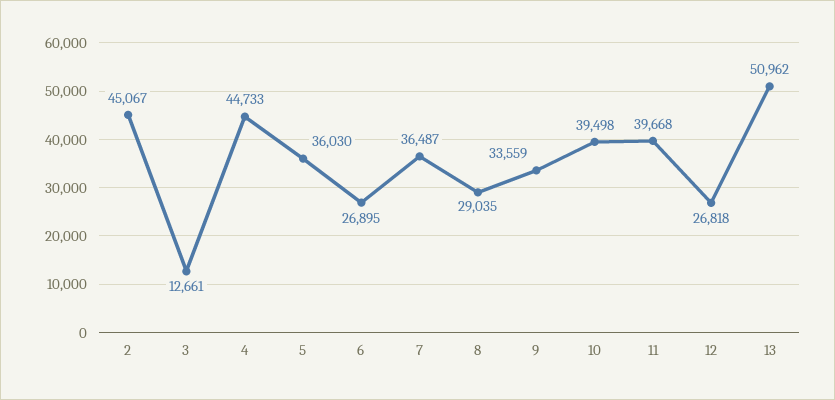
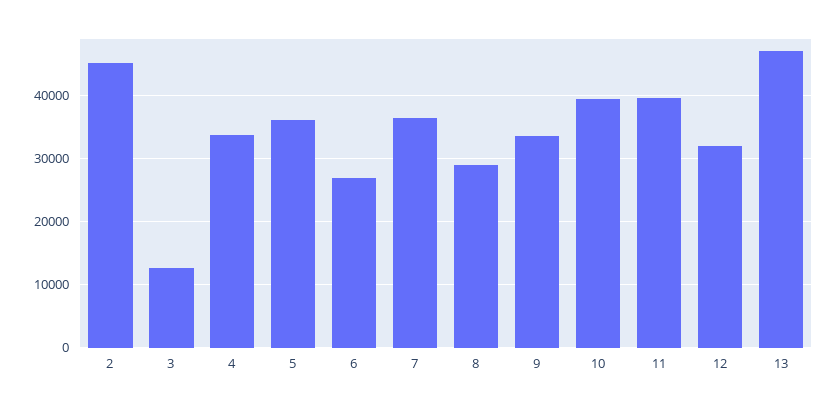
4: 44733 -> 34000
12: 26818 -> 32000
13: 50962 -> 47000

